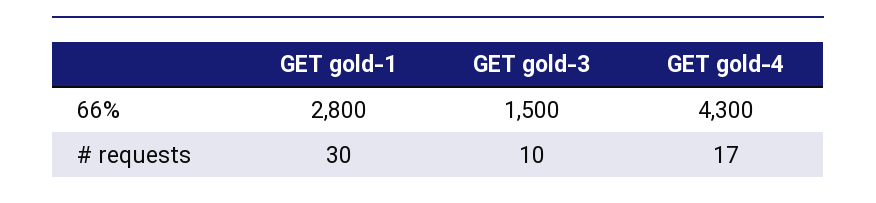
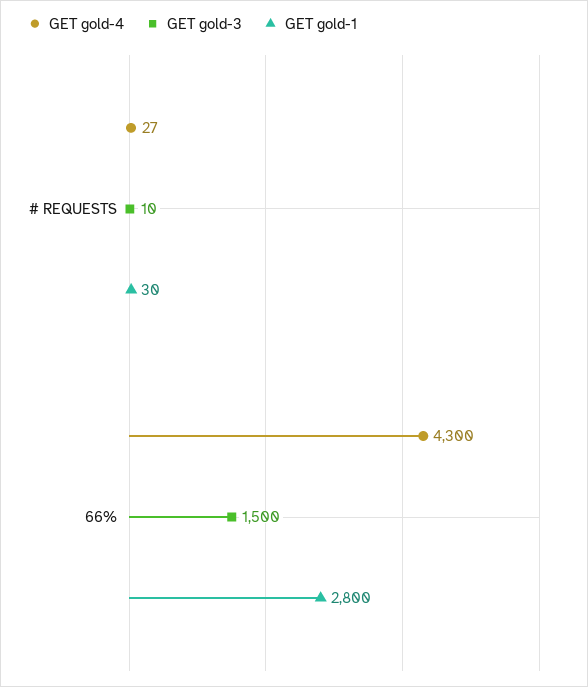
GET gold-4, # requests: 17 -> 27

